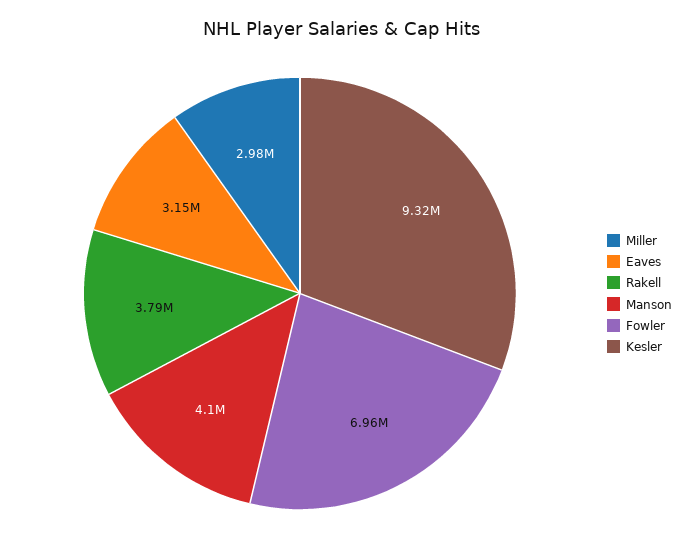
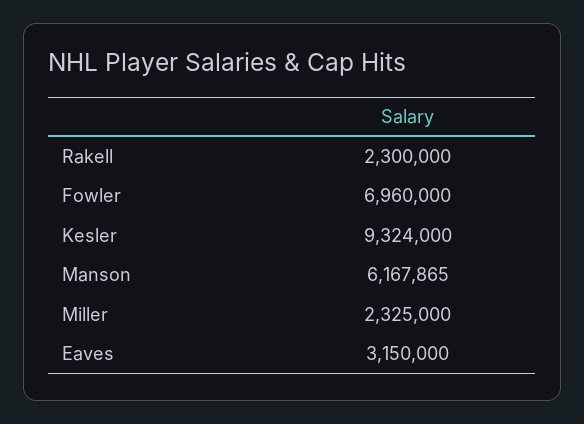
Miller: 2980000 -> 2325000
Rakell: 3790000 -> 2300000
Manson: 4100000 -> 6167865

